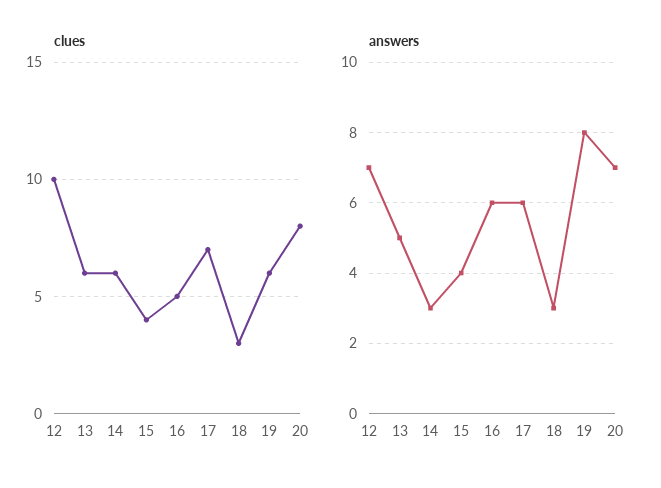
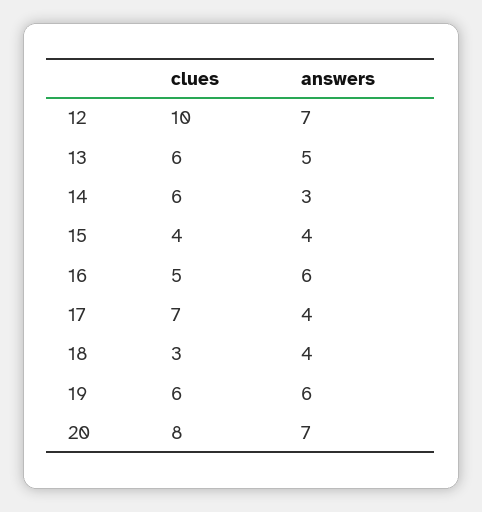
answers, 17: 6 -> 4
answers, 18: 3 -> 4
answers, 19: 8 -> 6

